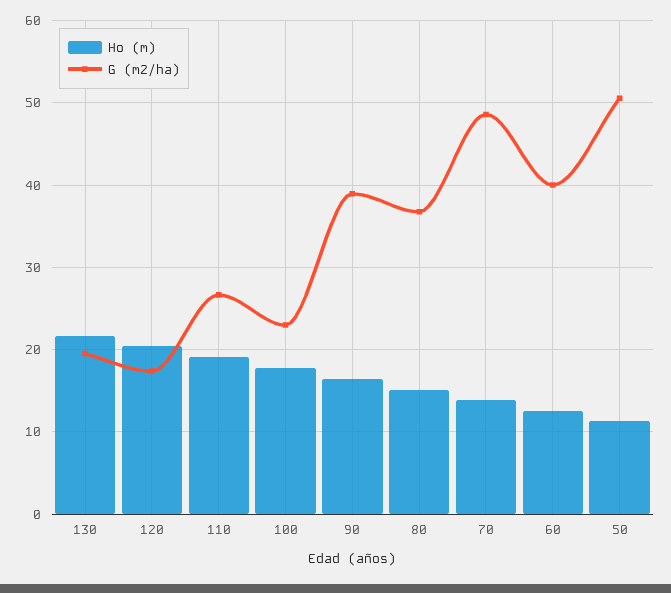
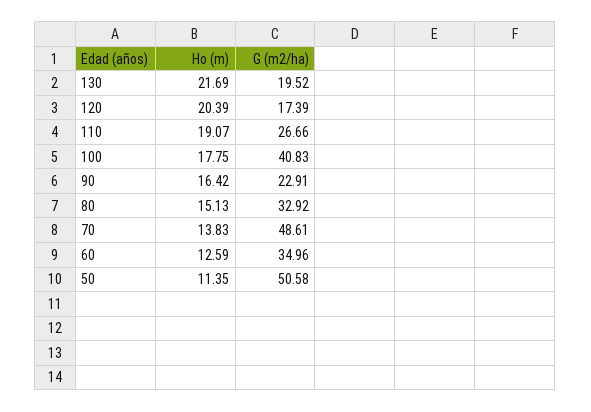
G (m2/ha), 100: 23 -> 40.83
G (m2/ha), 90: 39 -> 22.91
G (m2/ha), 80: 37 -> 32.92
G (m2/ha), 60: 40 -> 34.96

